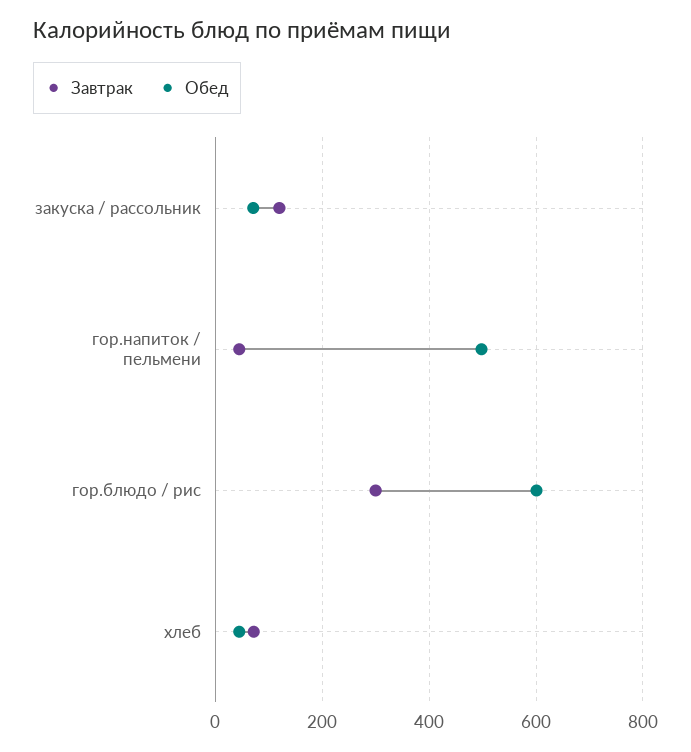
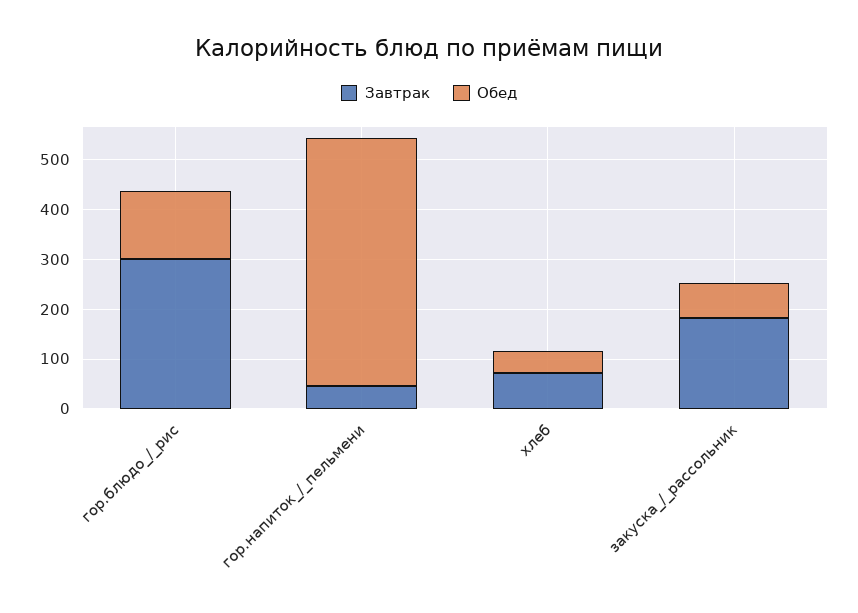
Завтрак, закуска / рассольник: 120 -> 180
Обед, гор.блюдо / рис: 600 -> 140

